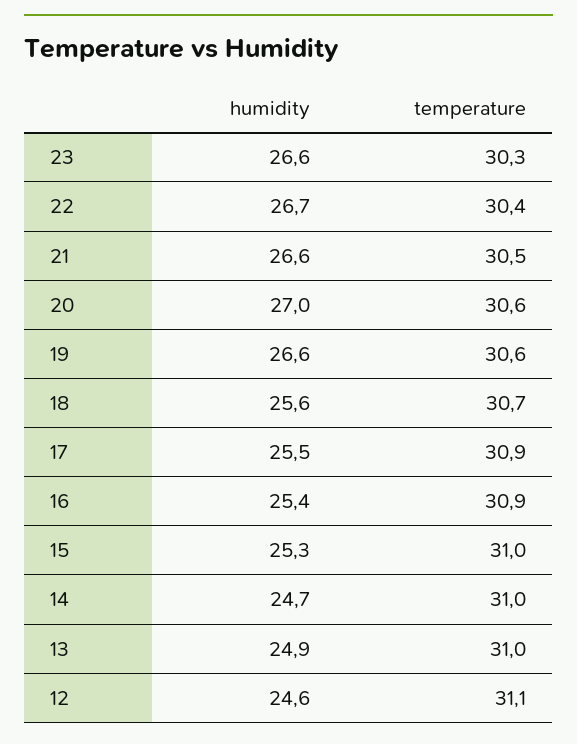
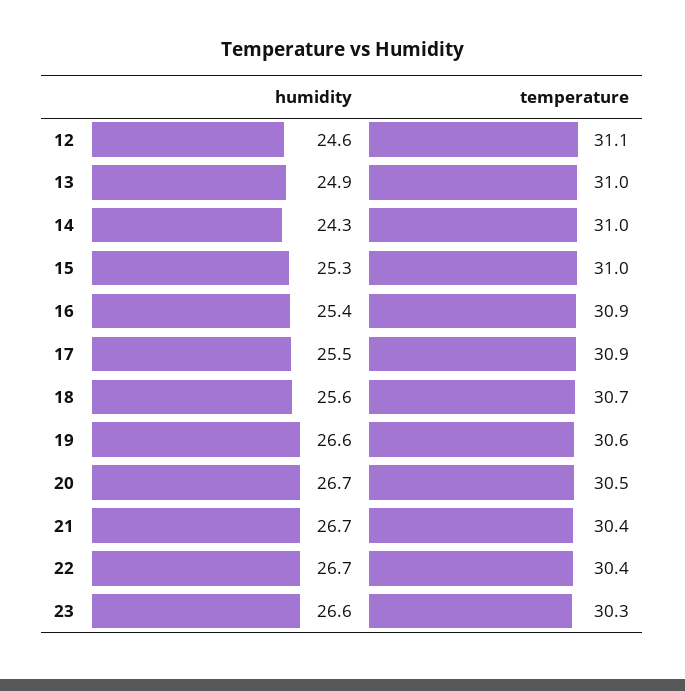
humidity, 21: 26.6 -> 26.7
temperature, 21: 30.5 -> 30.4
humidity, 20: 27 -> 26.7
temperature, 20: 30.6 -> 30.5
humidity, 14: 24.7 -> 24.3

